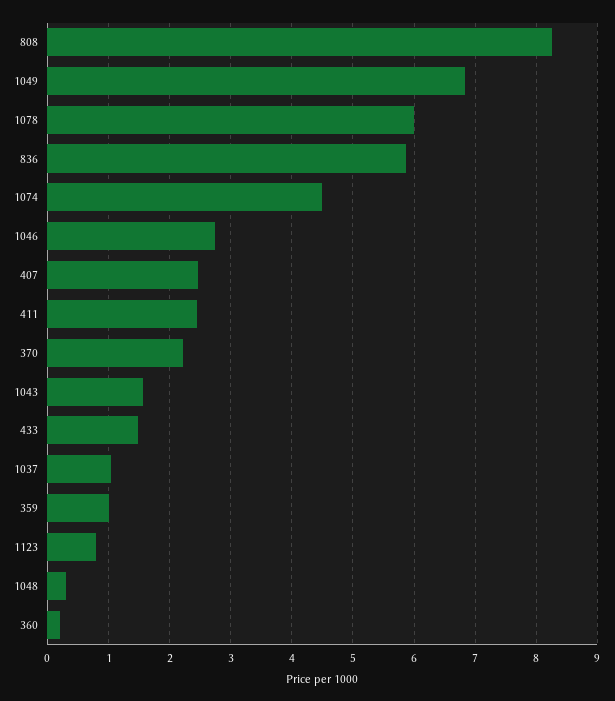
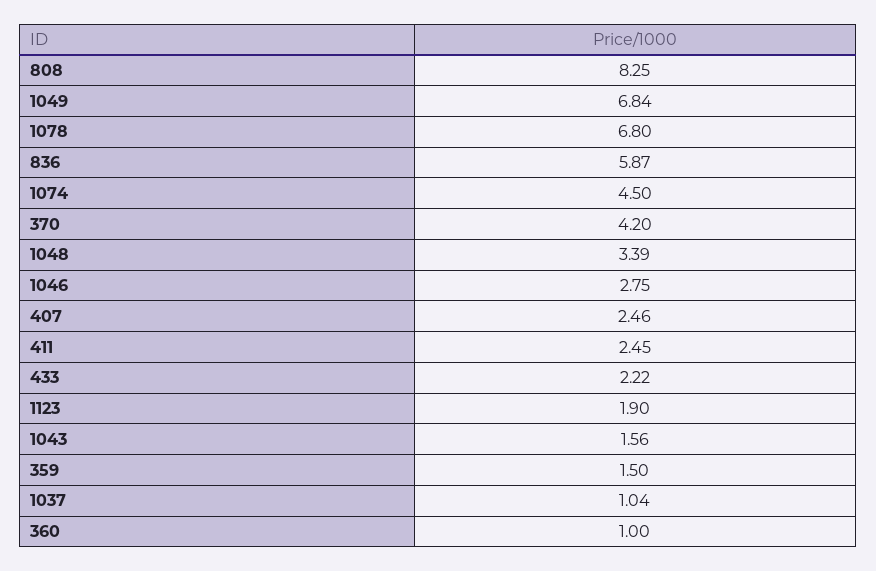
1078: 6 -> 6.8
370: 2.2 -> 4.2
433: 1.5 -> 2.22
359: 1 -> 1.5
1123: 0.8 -> 1.9
1048: 0.3 -> 3.39
360: 0.2 -> 1

